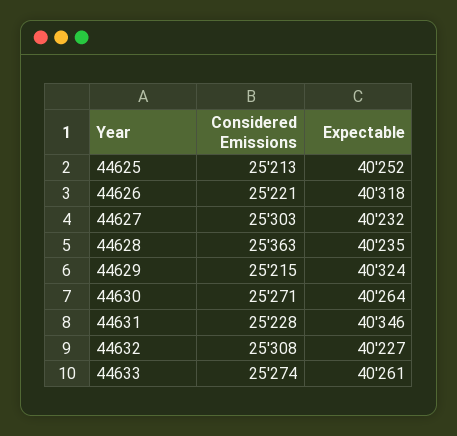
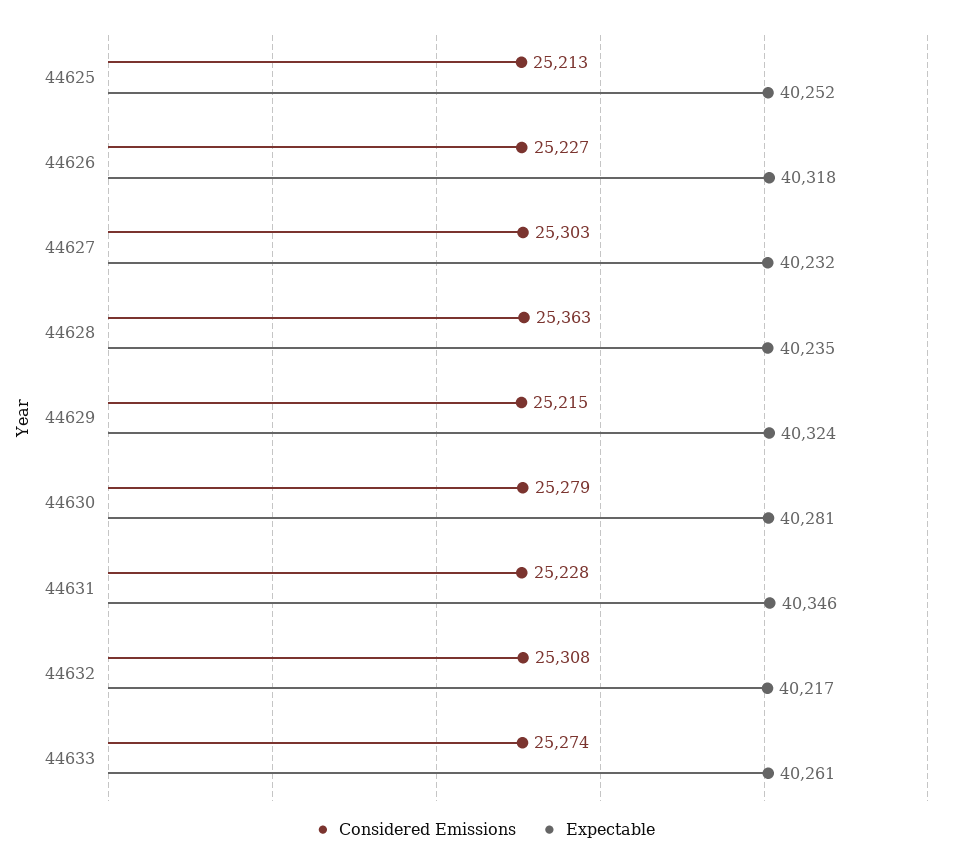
Considered Emissions, 44626: 25221 -> 25227
Considered Emissions, 44630: 25271 -> 25279
Expectable, 44630: 40264 -> 40281
Expectable, 44632: 40227 -> 40217

